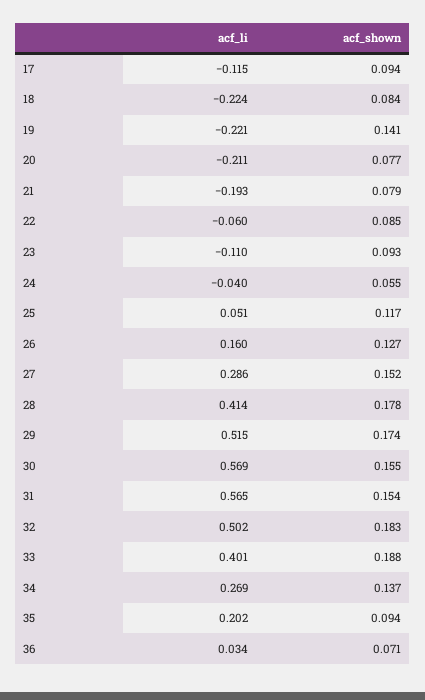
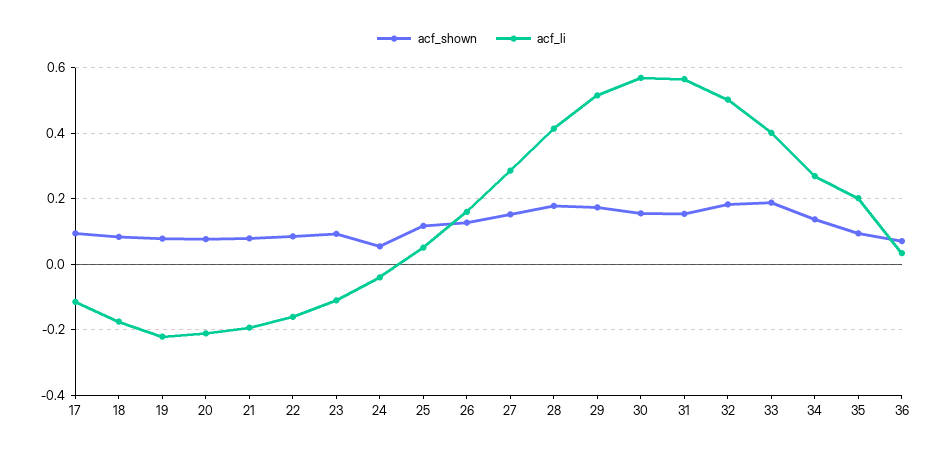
acf_li, 18: -0.224 -> -0.18
acf_shown, 19: 0.141 -> 0.08
acf_li, 22: -0.06 -> -0.16

